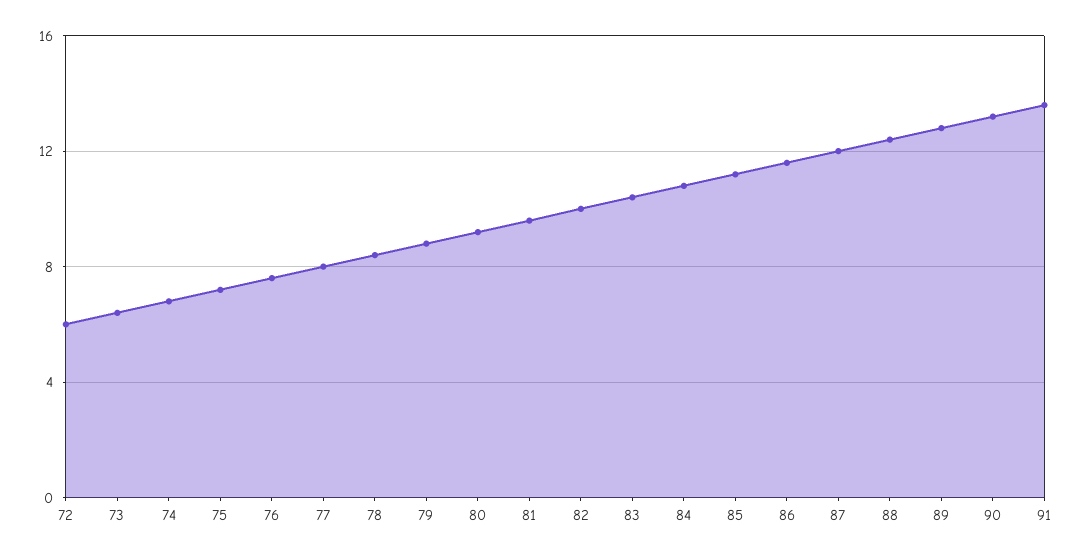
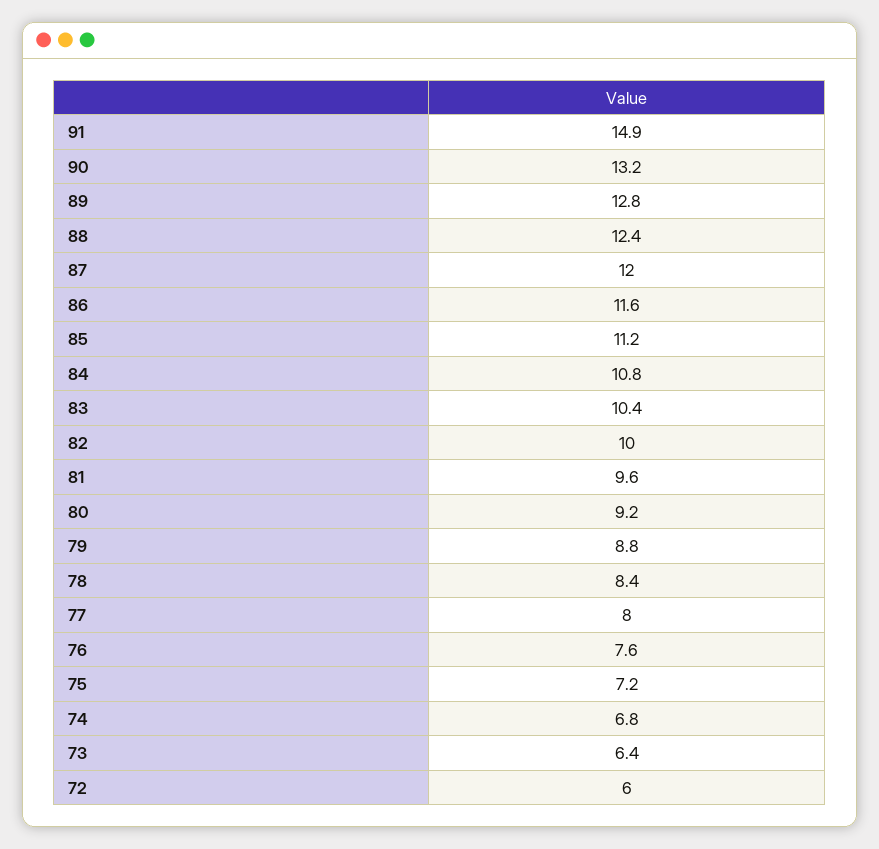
91: 13.5 -> 14.9

